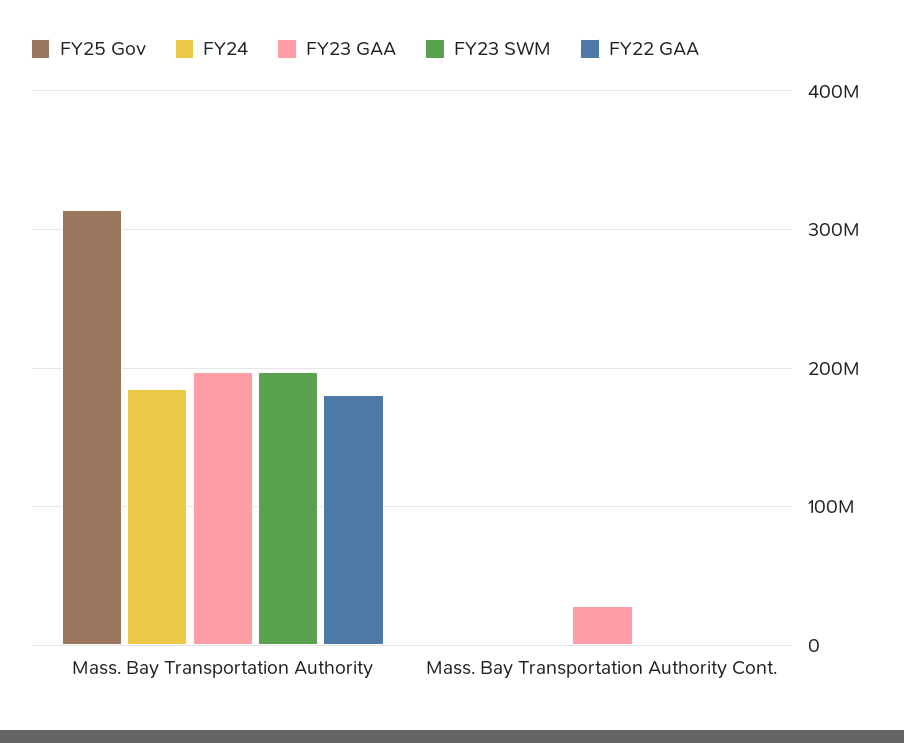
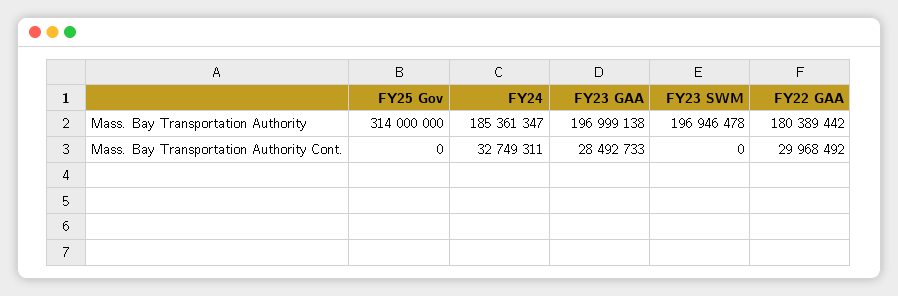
FY24, Mass. Bay Transportation Authority Cont.: 0 -> 32749311
FY22 GAA, Mass. Bay Transportation Authority Cont.: 0 -> 29968492

